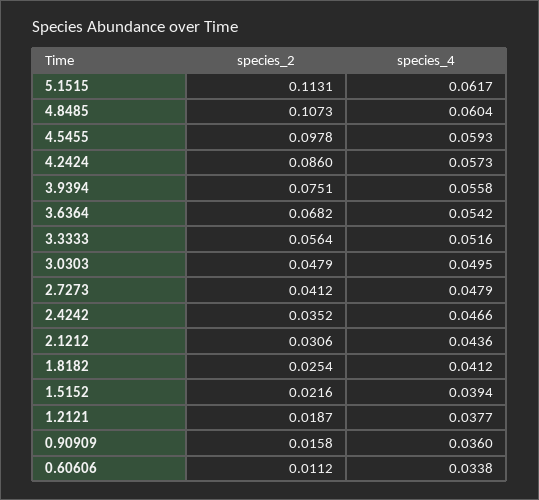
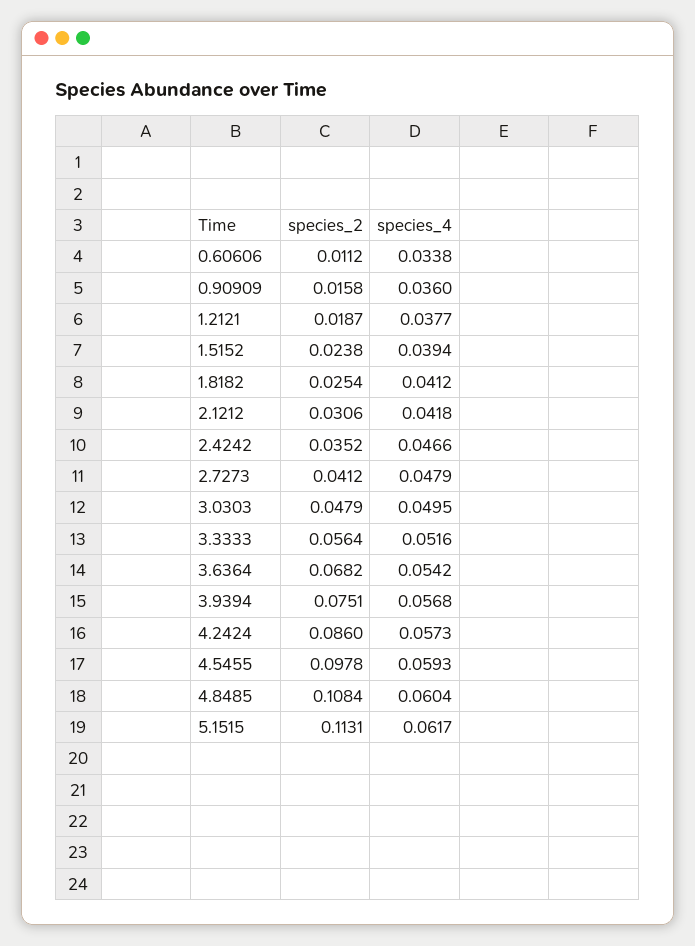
species_2, 4.8485: 0.1073 -> 0.1084
species_4, 3.9394: 0.0558 -> 0.0568
species_4, 2.1212: 0.0436 -> 0.0418
species_2, 1.5152: 0.0216 -> 0.0238

